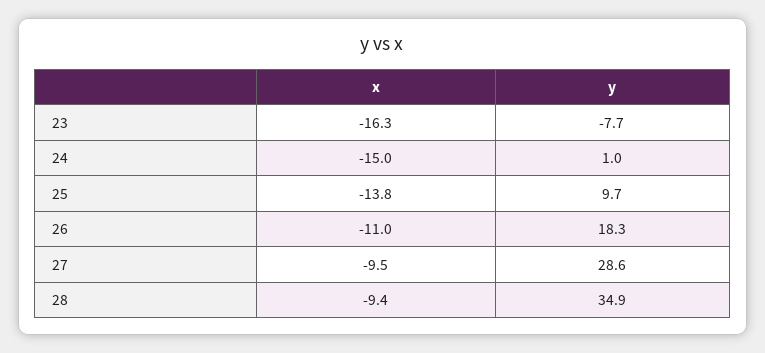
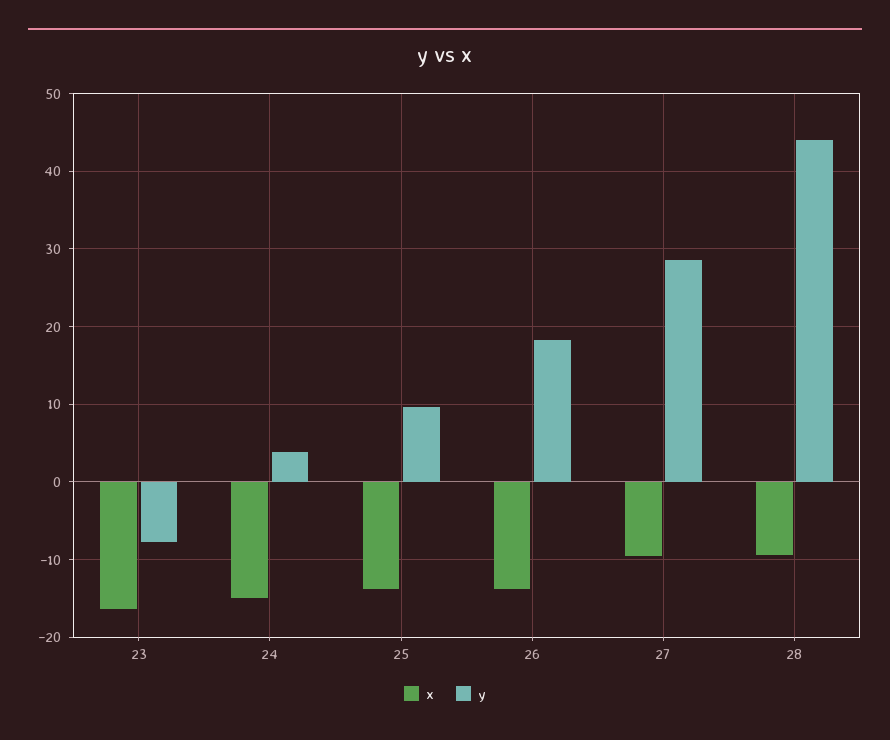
y, 24: 1 -> 4
x, 26: -11 -> -14
y, 28: 34.9 -> 44

